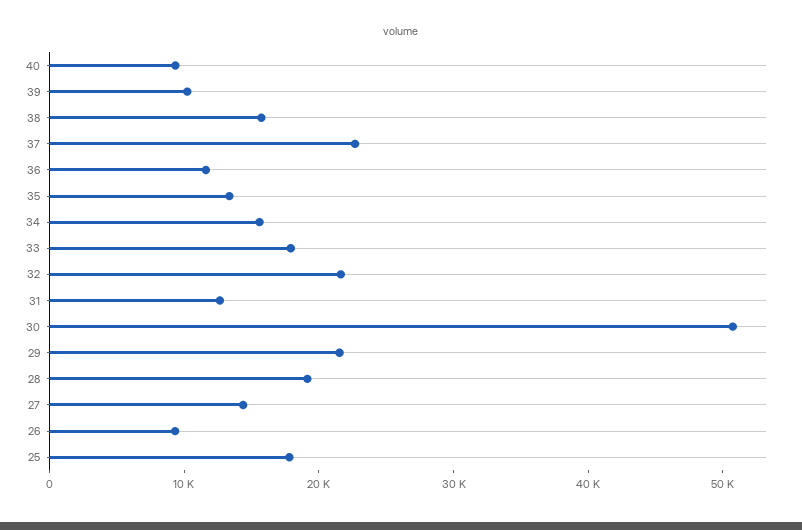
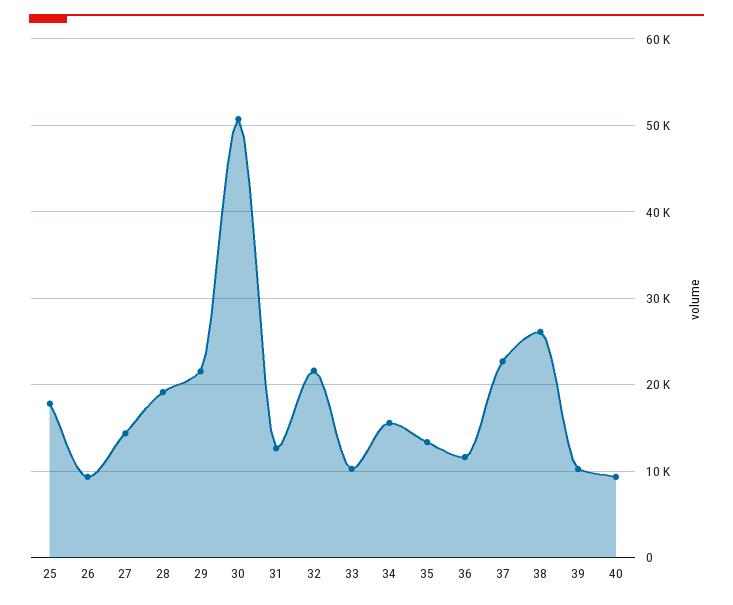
38: 16000 -> 26000
33: 18000 -> 10000

